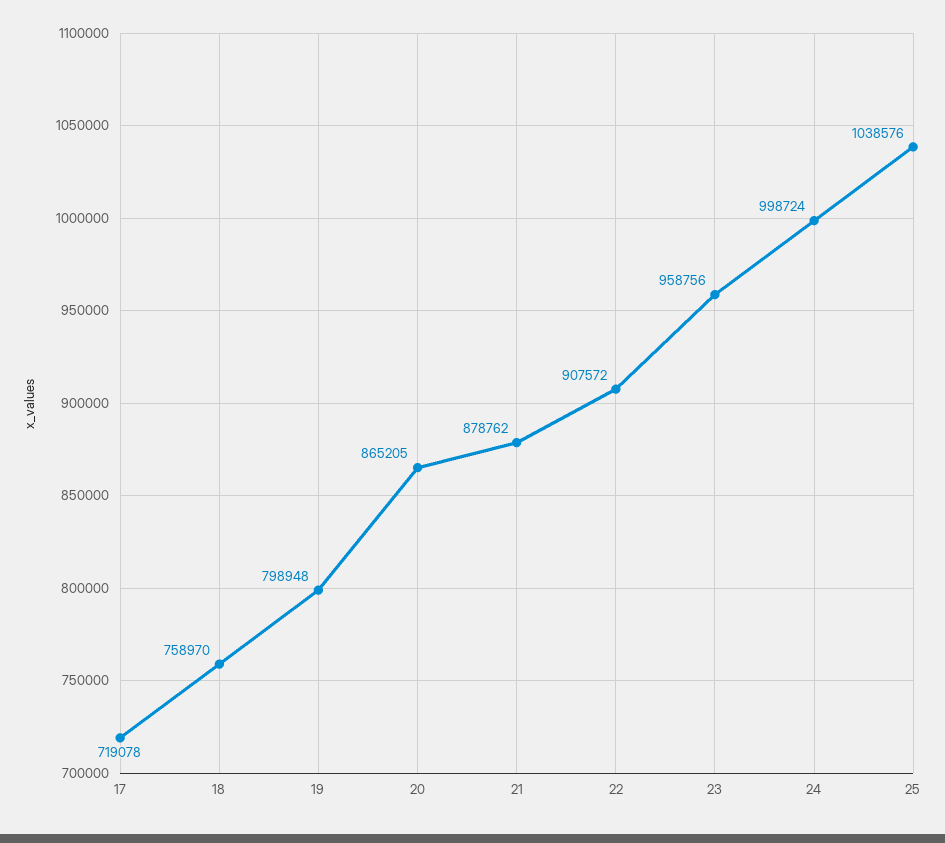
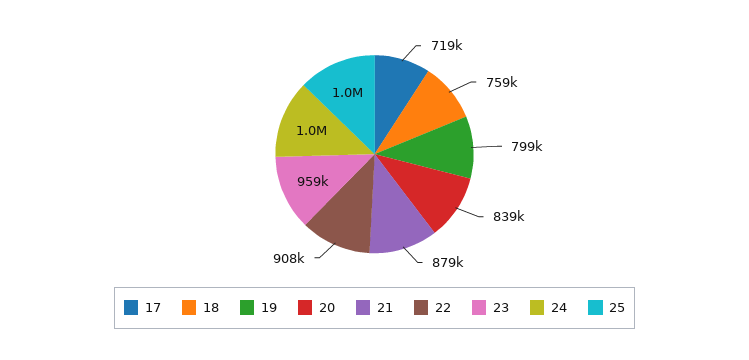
20: 865205 -> 839000

